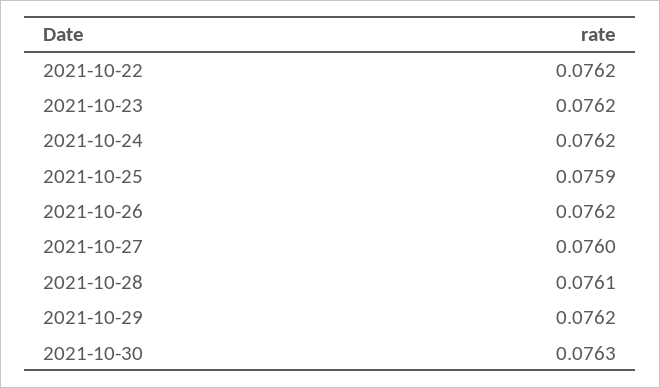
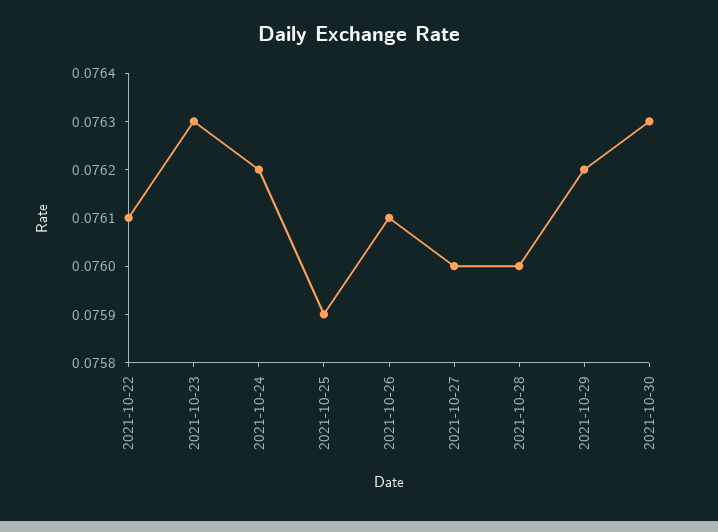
2021-10-22: 0.0762 -> 0.0761
2021-10-23: 0.0762 -> 0.0763
2021-10-26: 0.0762 -> 0.0761
2021-10-28: 0.0761 -> 0.076

